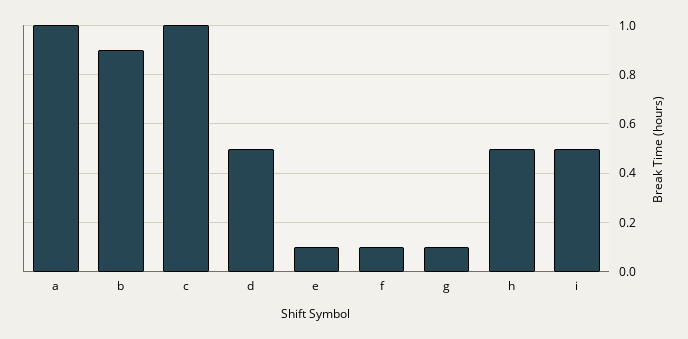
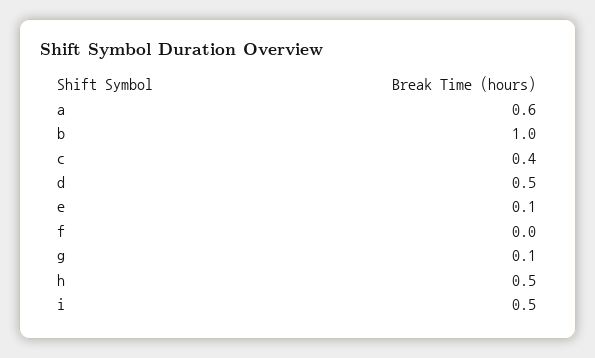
a: 1 -> 0.6
b: 0.9 -> 1
c: 1 -> 0.4
f: 0.1 -> 0

